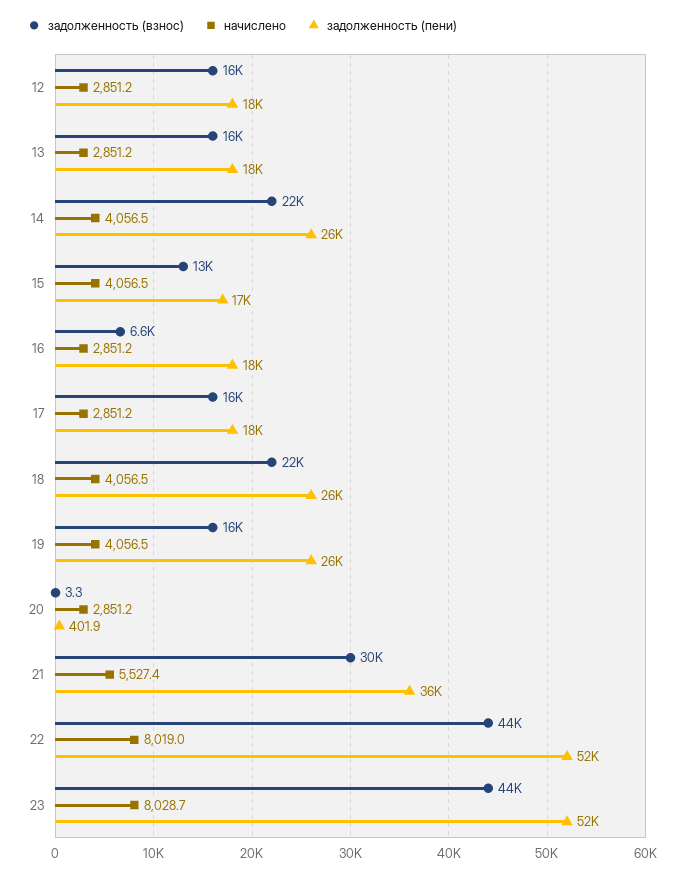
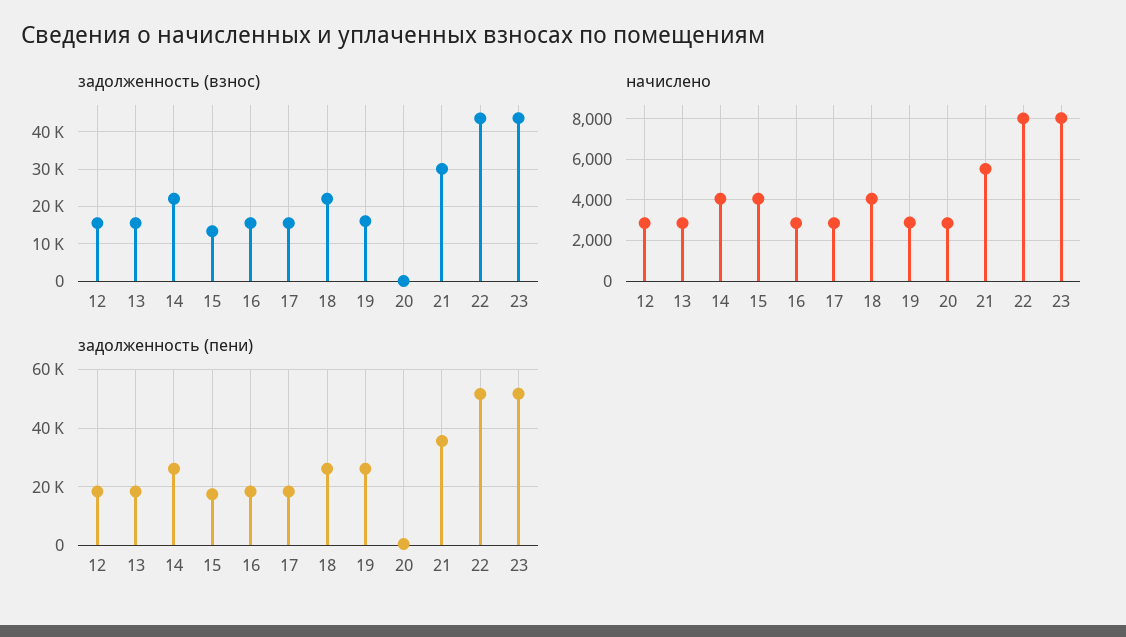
задолженность (взнос), 16: 6600 -> 16000
начислено, 19: 4056.5 -> 3000

